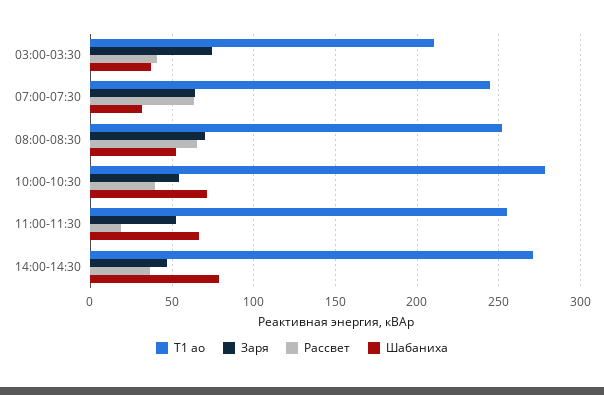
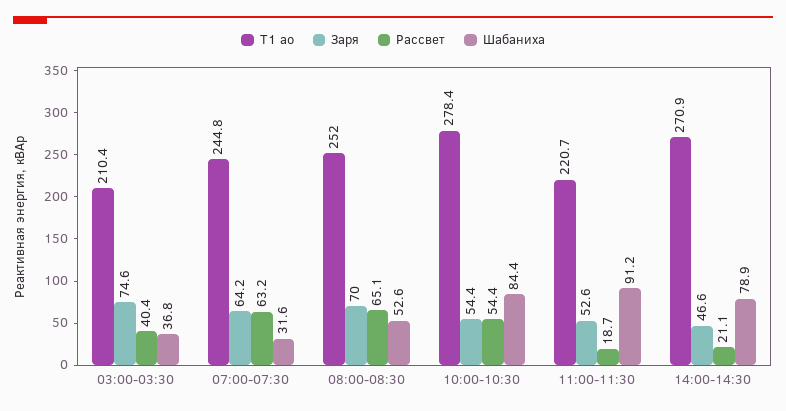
Рассвет, 10:00-10:30: 40 -> 54.4
Шабаниха, 10:00-10:30: 70 -> 84.4
T1 ао, 11:00-11:30: 255 -> 220.7
Шабаниха, 11:00-11:30: 65 -> 91.2
Рассвет, 14:00-14:30: 35 -> 21.1

